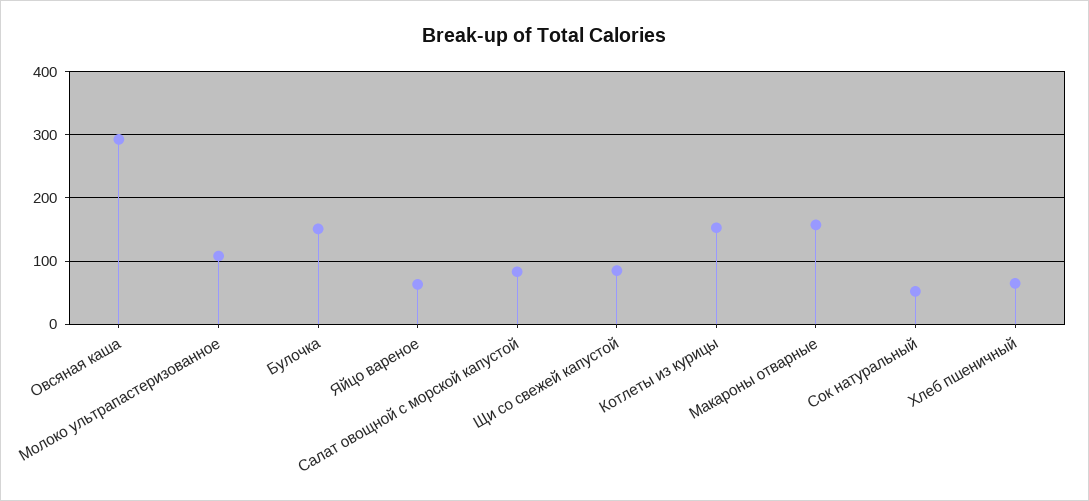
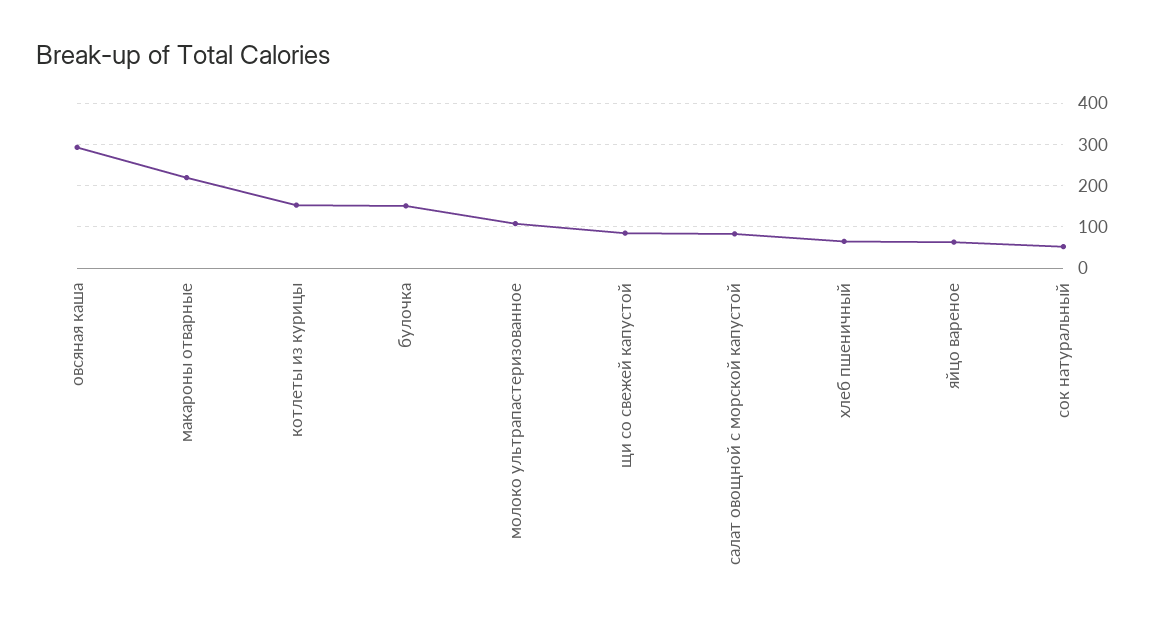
Макароны отварные: 160 -> 220

